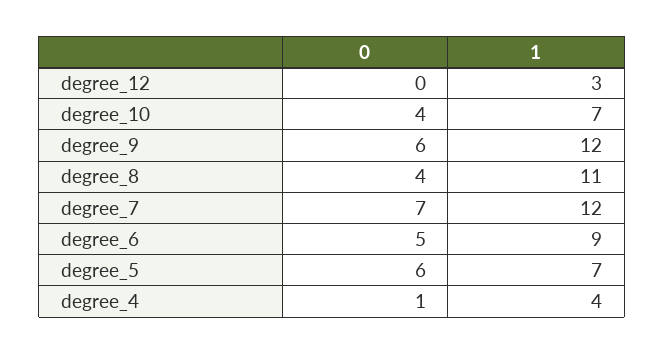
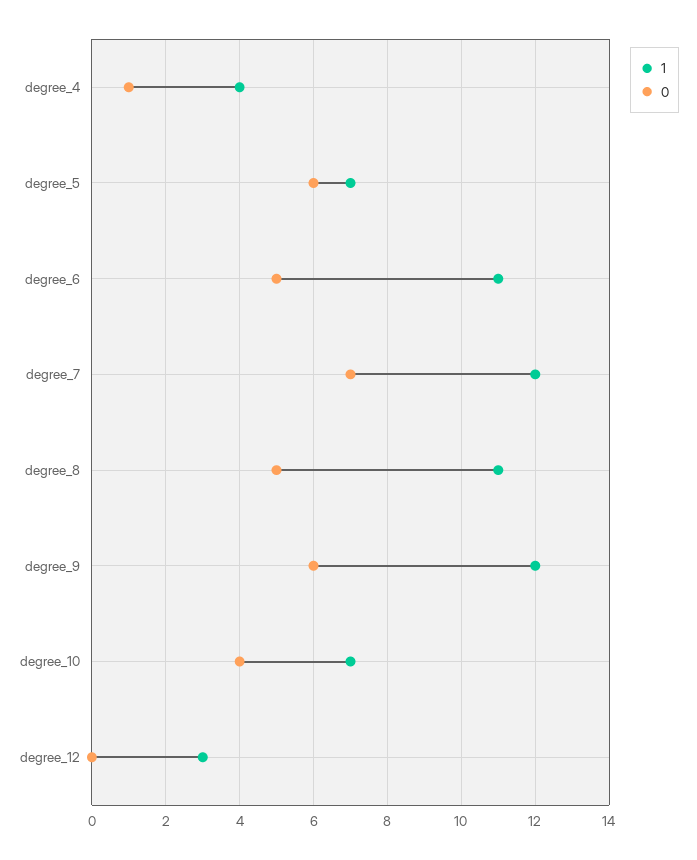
0, degree_8: 4 -> 5
1, degree_6: 9 -> 11

